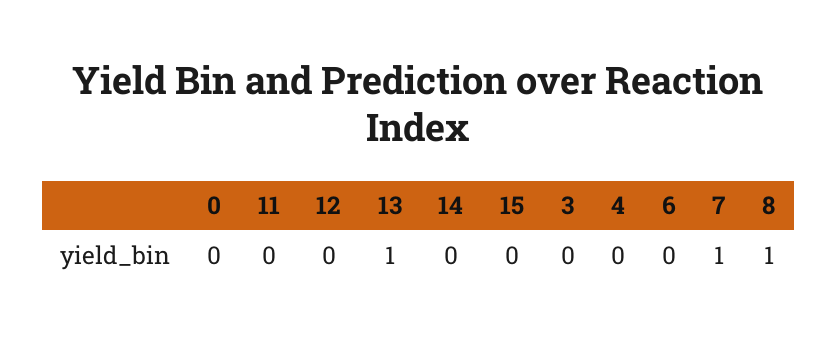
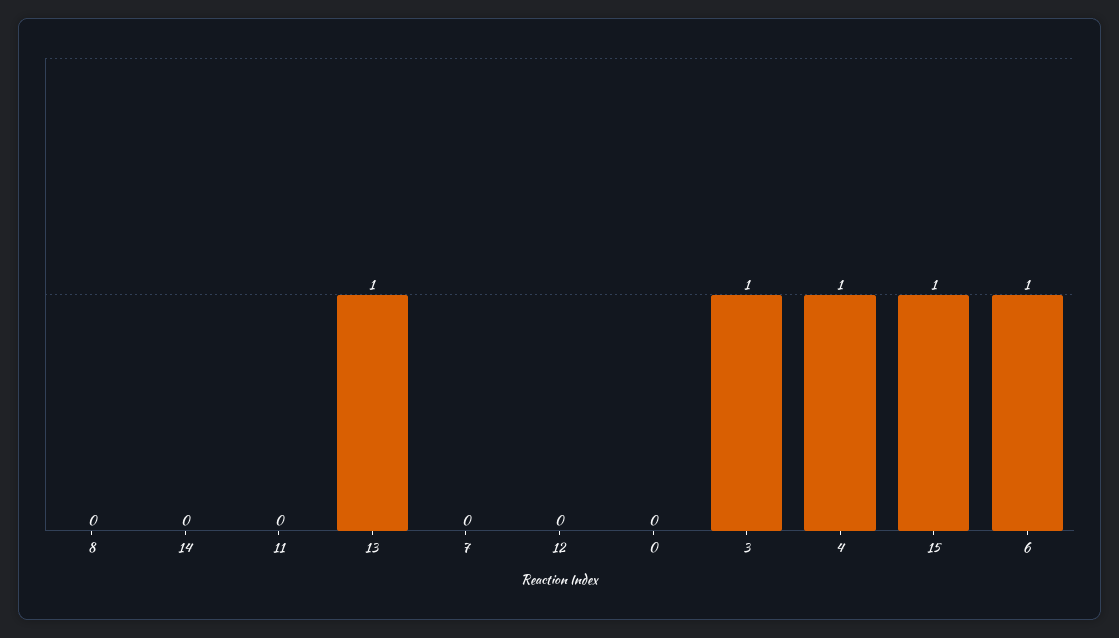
15: 0 -> 1
3: 0 -> 1
4: 0 -> 1
6: 0 -> 1
7: 1 -> 0
8: 1 -> 0

